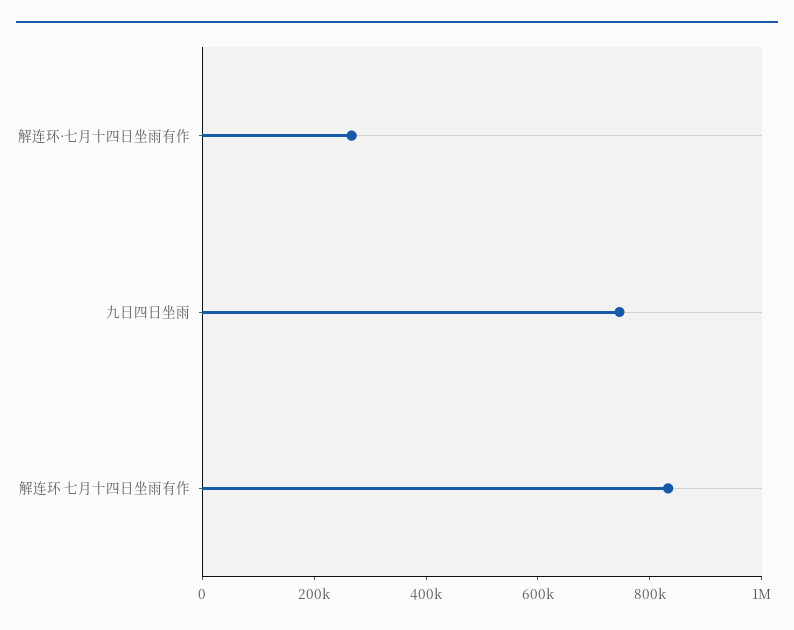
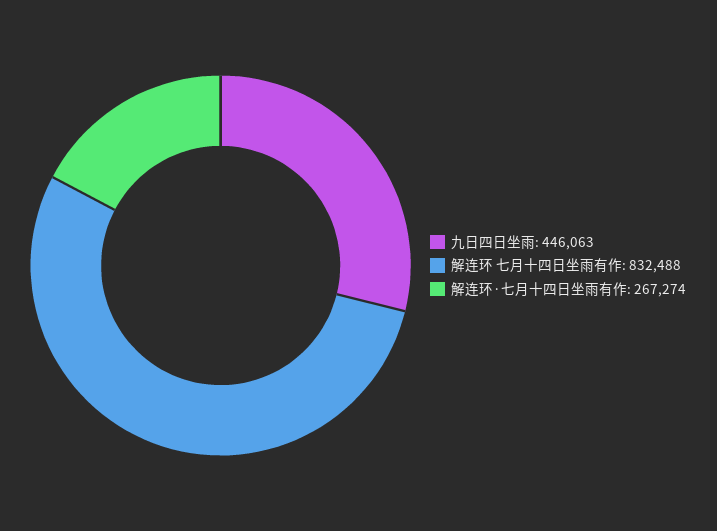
九日四日坐雨: 750000 -> 446063

